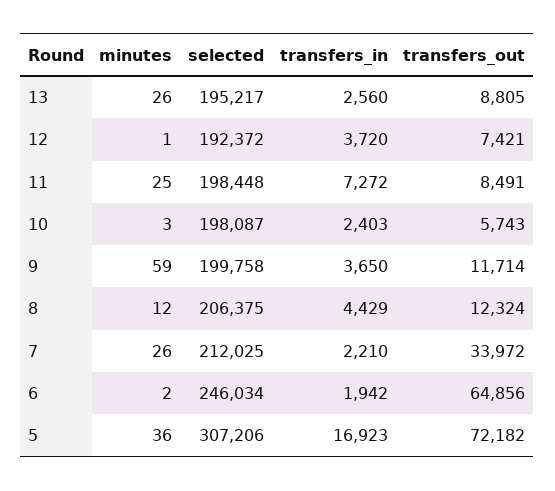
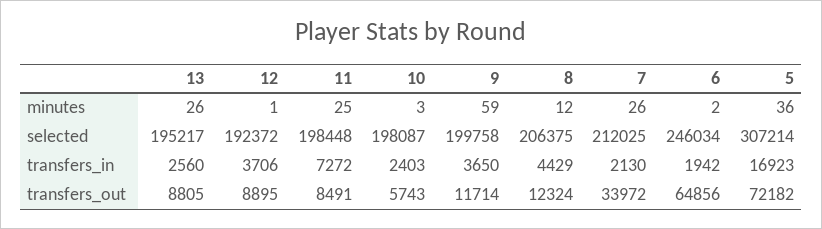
transfers_in, 12: 3720 -> 3706
transfers_out, 12: 7421 -> 8895
transfers_in, 7: 2210 -> 2130
selected, 5: 307206 -> 307214

